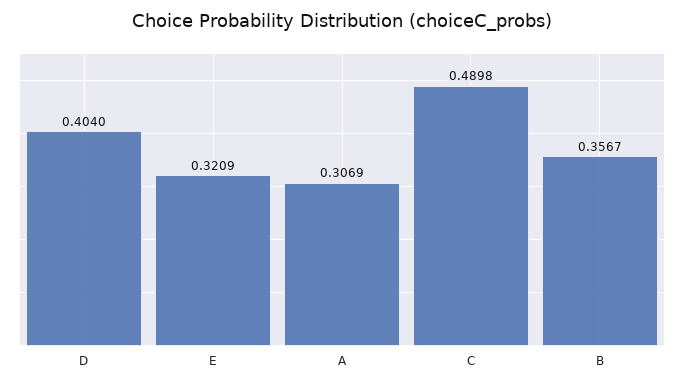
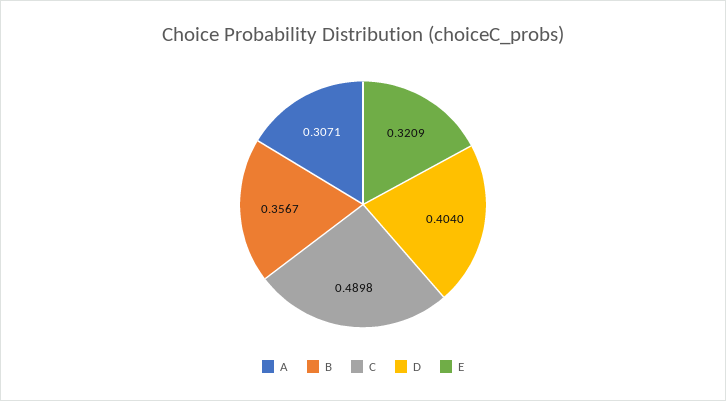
A: 0.3069 -> 0.3071

